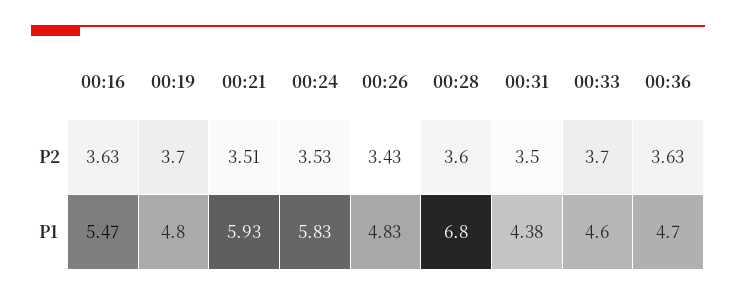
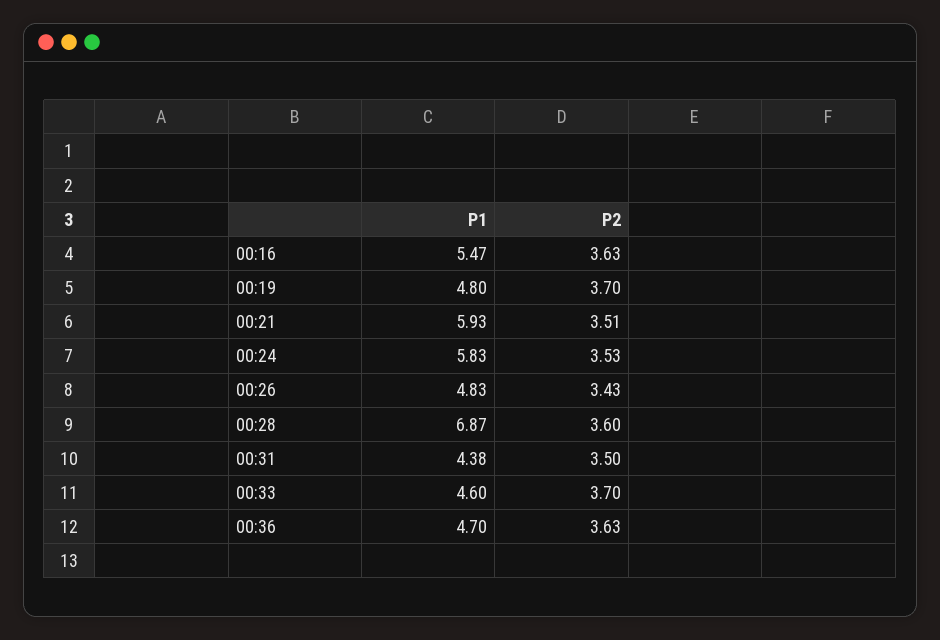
00:28, P1: 6.8 -> 6.87

